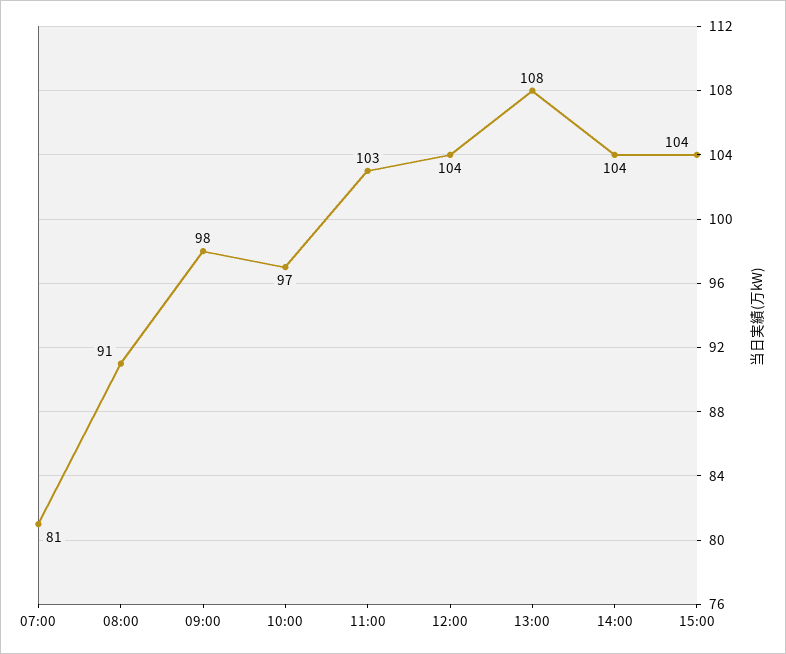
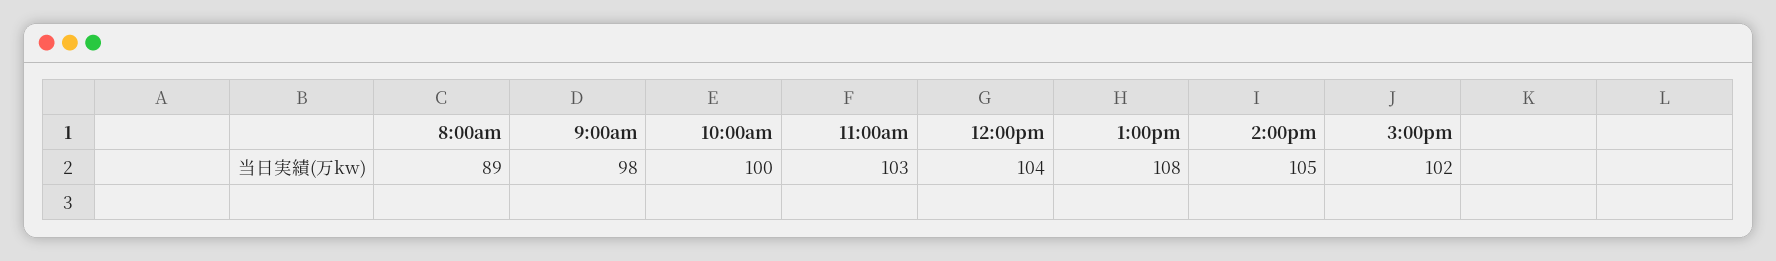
07:00: 81 -> none
08:00: 91 -> 89
10:00: 97 -> 100
14:00: 104 -> 105
15:00: 104 -> 102

